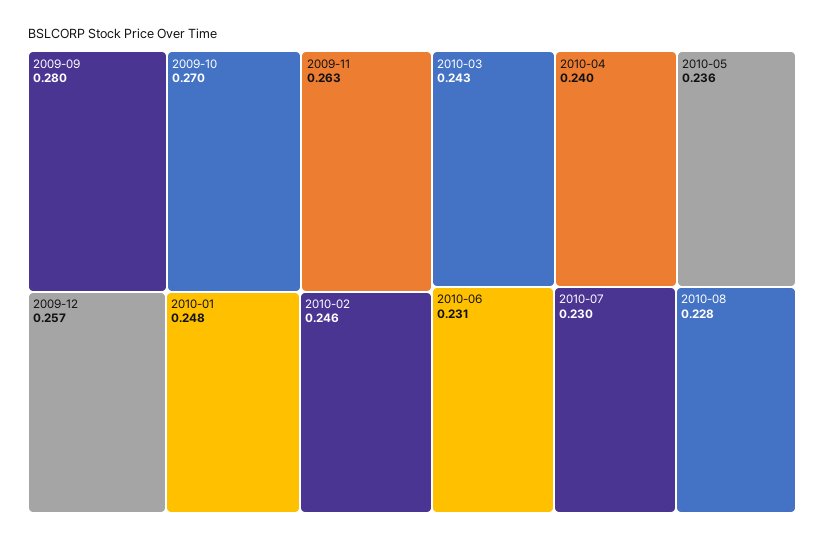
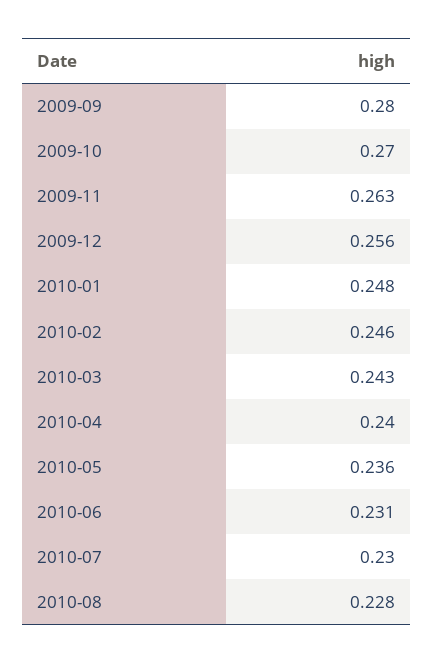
2009-12: 0.257 -> 0.256

